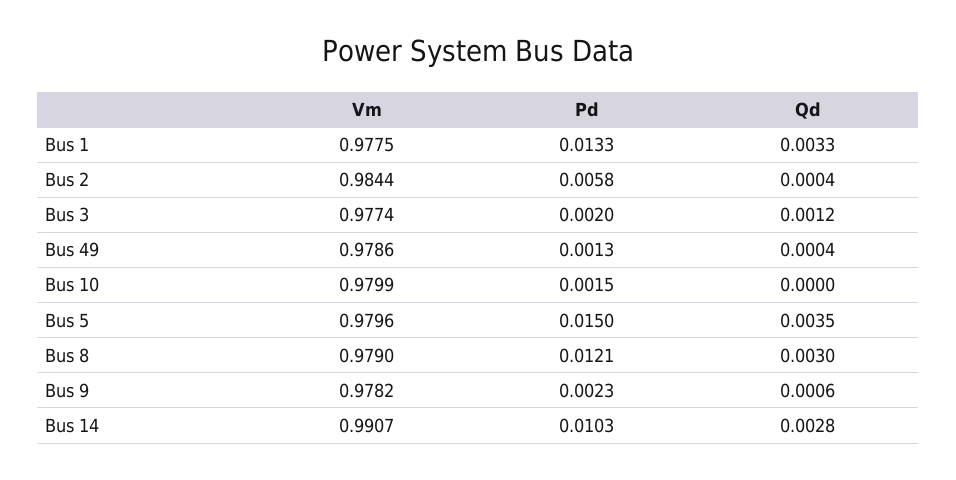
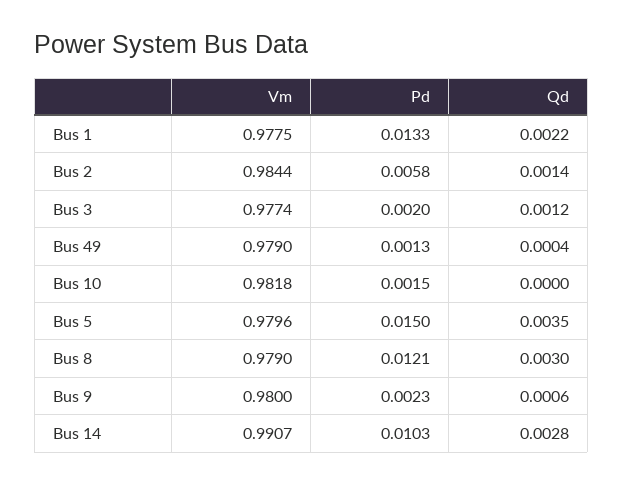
Qd, Bus 1: 0.0033 -> 0.0022
Qd, Bus 2: 0.0004 -> 0.0014
Vm, Bus 49: 0.9786 -> 0.979
Vm, Bus 10: 0.9799 -> 0.9818
Vm, Bus 9: 0.9782 -> 0.98

